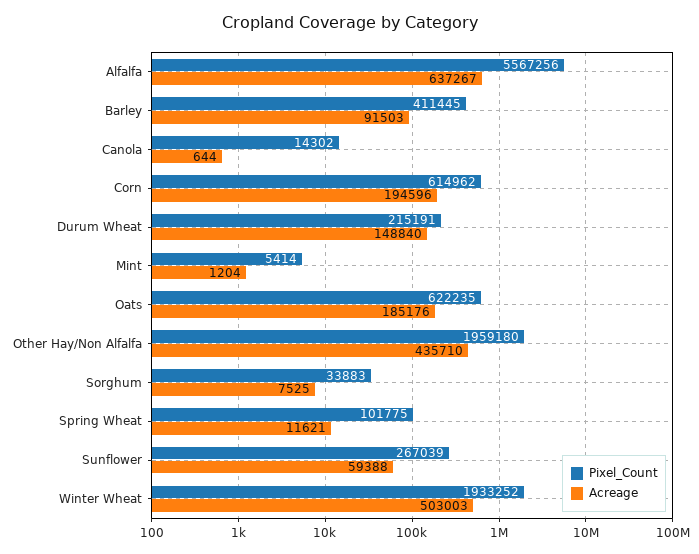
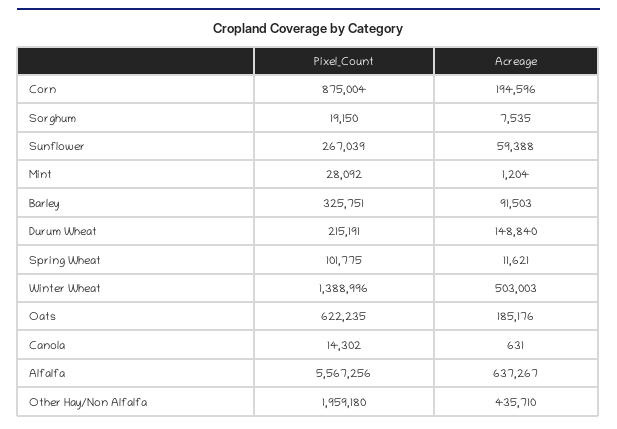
Pixel_Count, Barley: 411445 -> 325751
Acreage, Canola: 644 -> 631
Pixel_Count, Corn: 614962 -> 875004
Pixel_Count, Mint: 5414 -> 28092
Pixel_Count, Sorghum: 33883 -> 19150
Acreage, Sorghum: 7525 -> 7535
Pixel_Count, Winter Wheat: 1933252 -> 1388996

